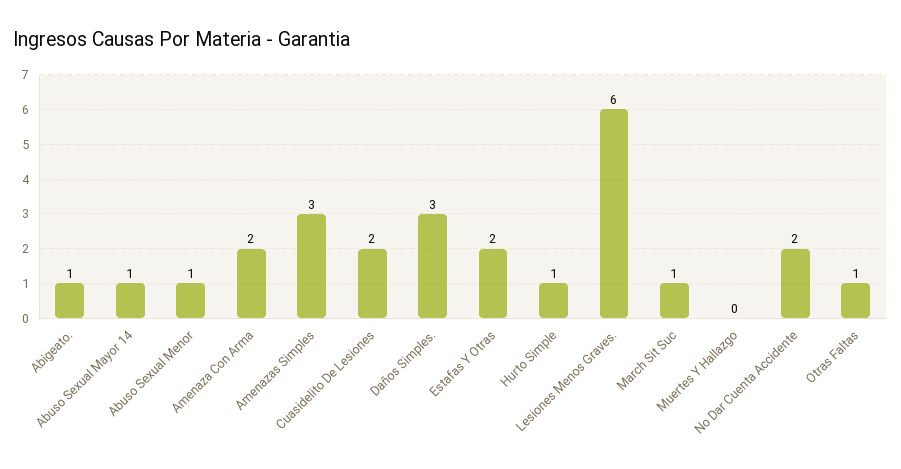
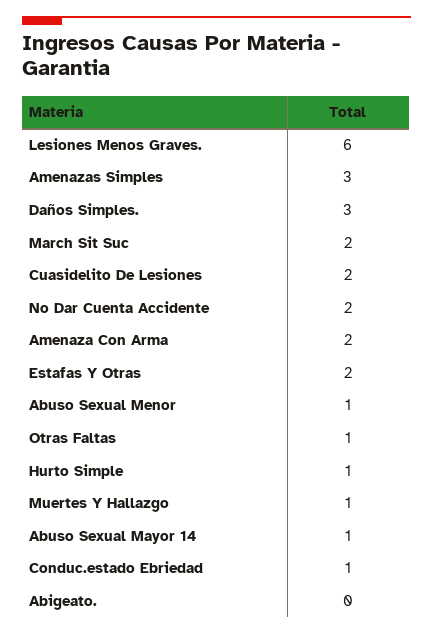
Abigeato.: 1 -> 0
March Sit Suc: 1 -> 2
Muertes Y Hallazgo: 0 -> 1
Conduc.estado Ebriedad: none -> 1

